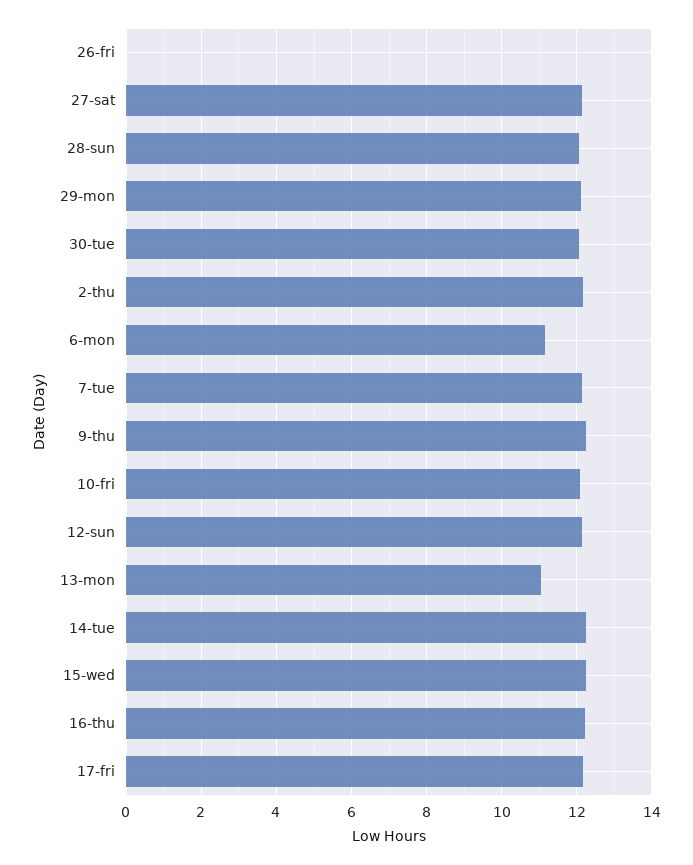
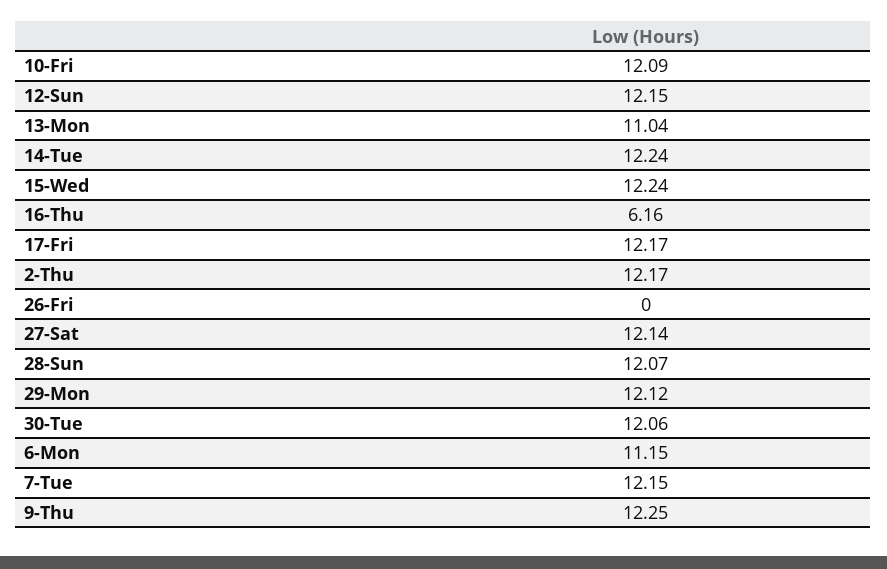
16-thu: 12.2 -> 6.16

